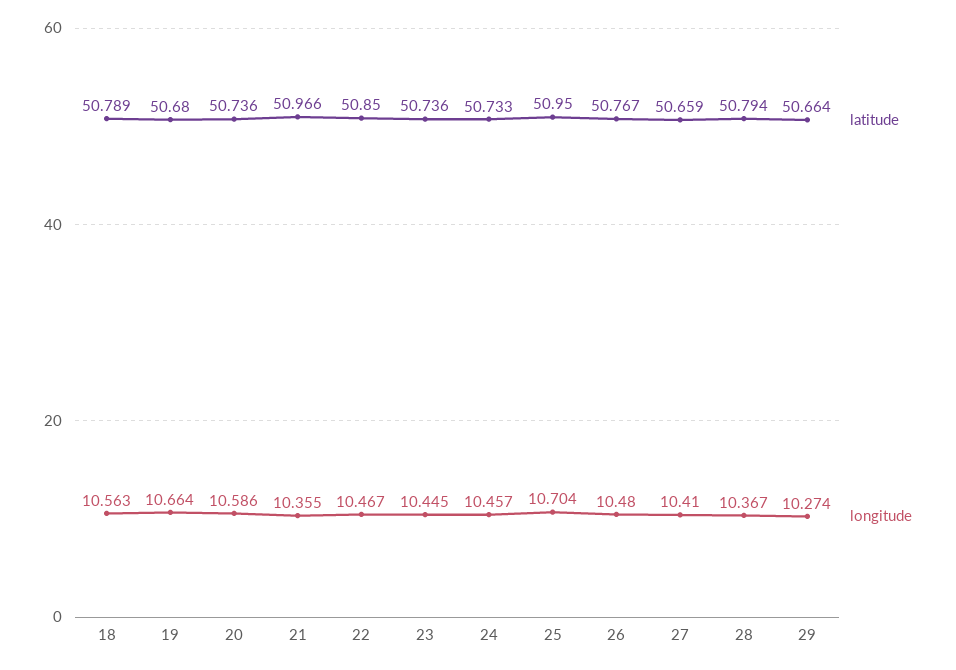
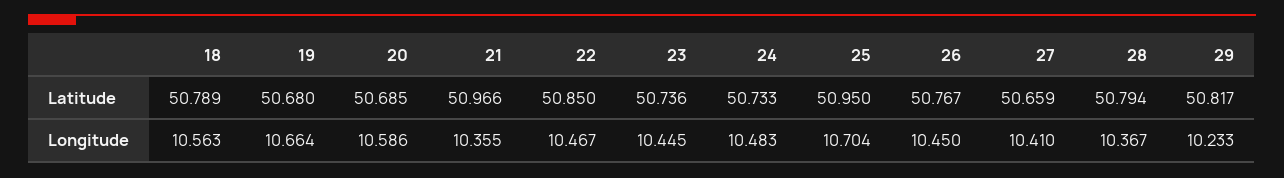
latitude, 20: 50.736 -> 50.685
longitude, 24: 10.457 -> 10.483
longitude, 26: 10.48 -> 10.45
latitude, 29: 50.664 -> 50.817
longitude, 29: 10.274 -> 10.233

